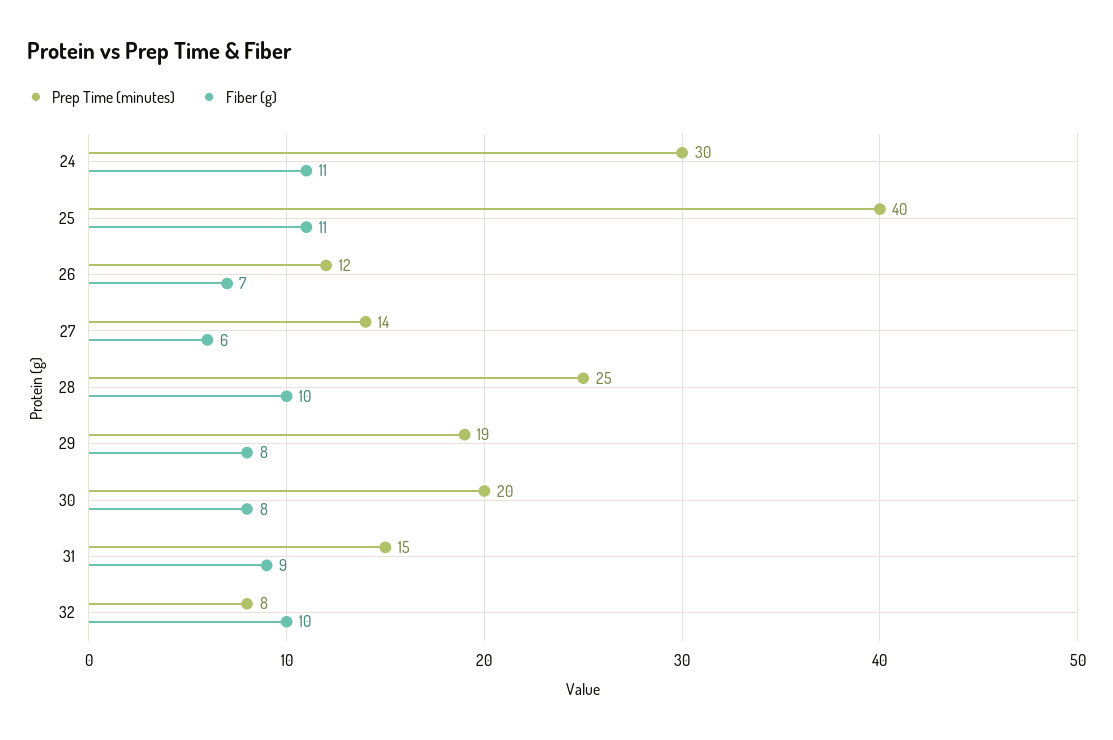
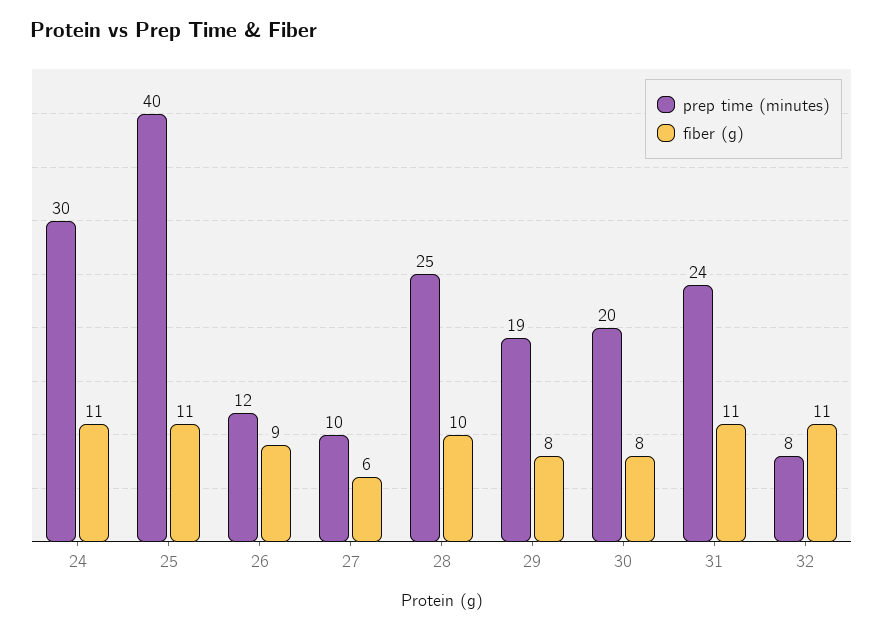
Fiber (g), 26: 7 -> 9
Prep Time (minutes), 27: 14 -> 10
Prep Time (minutes), 31: 15 -> 24
Fiber (g), 31: 9 -> 11
Fiber (g), 32: 10 -> 11

